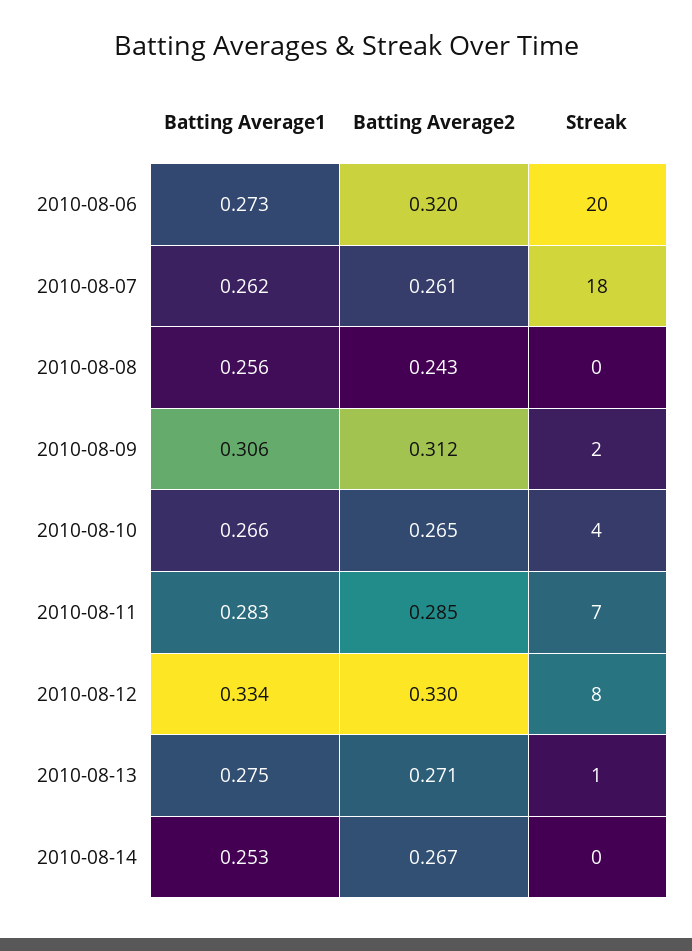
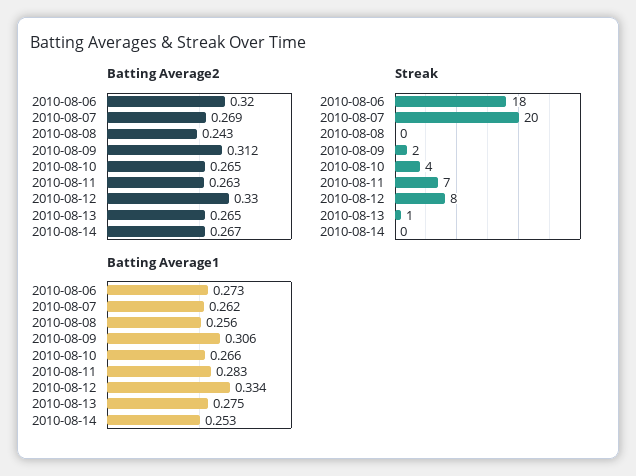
Streak, 2010-08-06: 20 -> 18
Batting Average2, 2010-08-07: 0.261 -> 0.269
Streak, 2010-08-07: 18 -> 20
Batting Average2, 2010-08-11: 0.285 -> 0.263
Batting Average2, 2010-08-13: 0.271 -> 0.265

